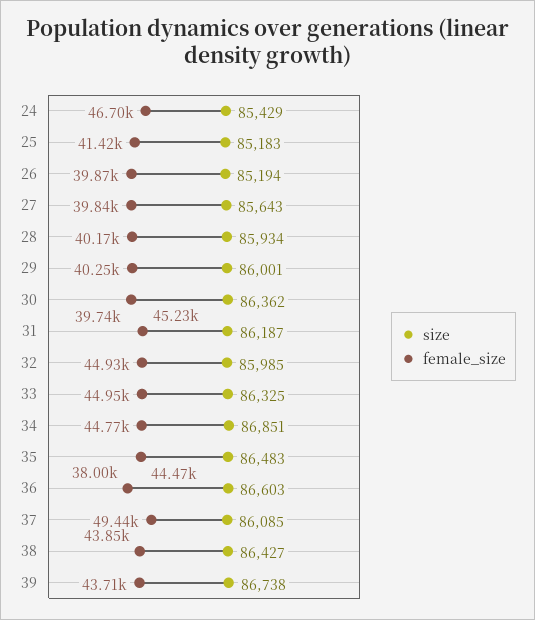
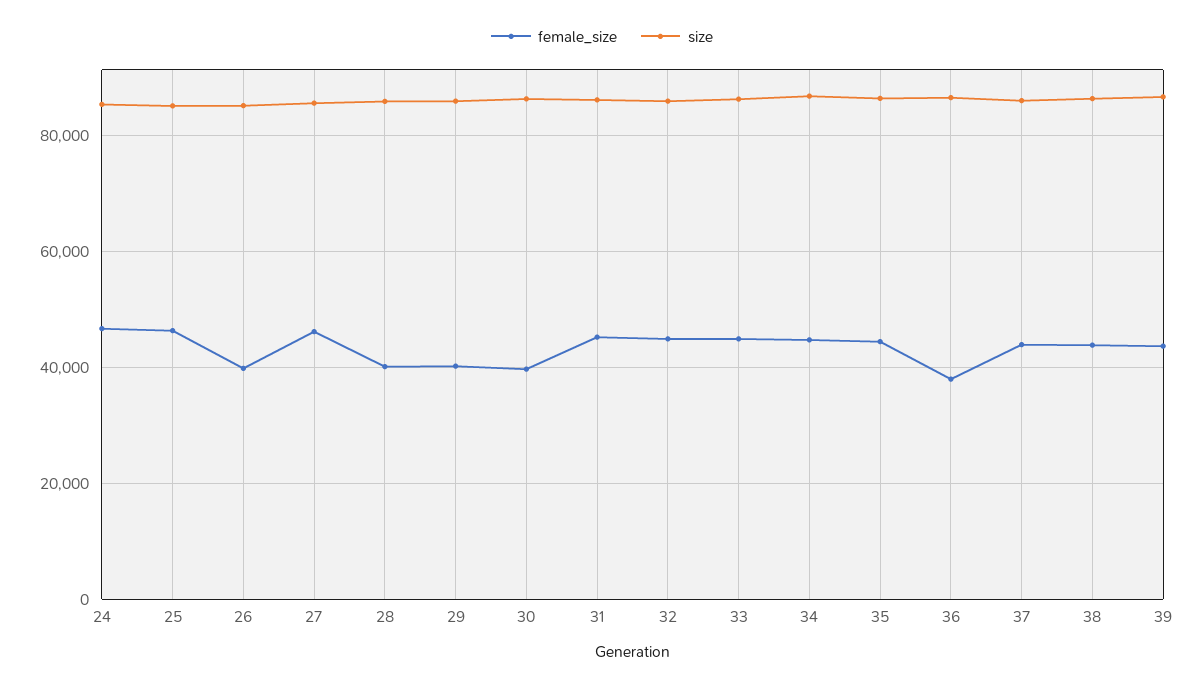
female_size, 25: 41420 -> 46000
female_size, 27: 39840 -> 46000
female_size, 37: 49440 -> 44000

